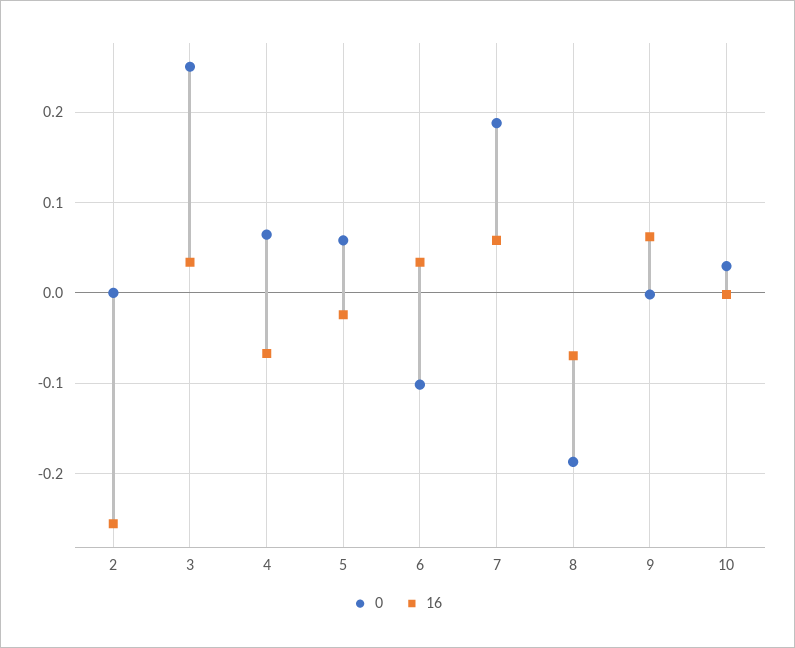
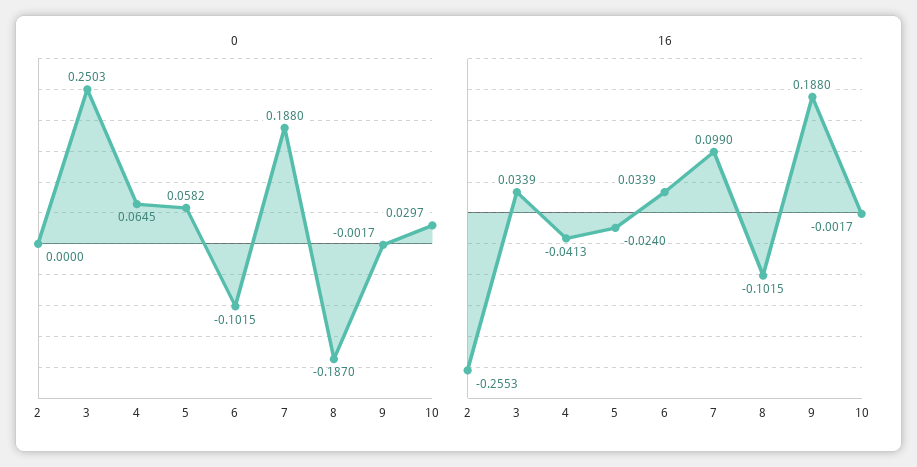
16, 4: -0.07 -> -0.0413
16, 7: 0.06 -> 0.099
16, 8: -0.07 -> -0.1015
16, 9: 0.06 -> 0.188

